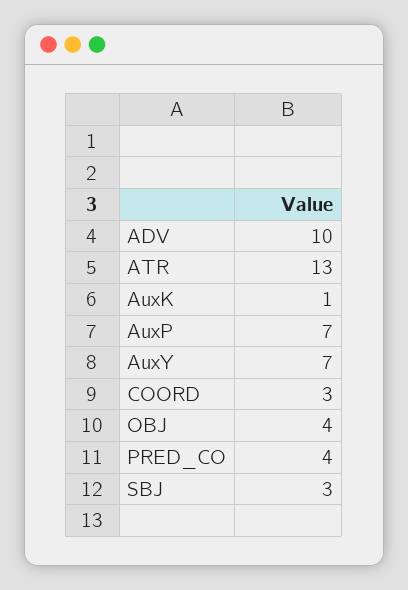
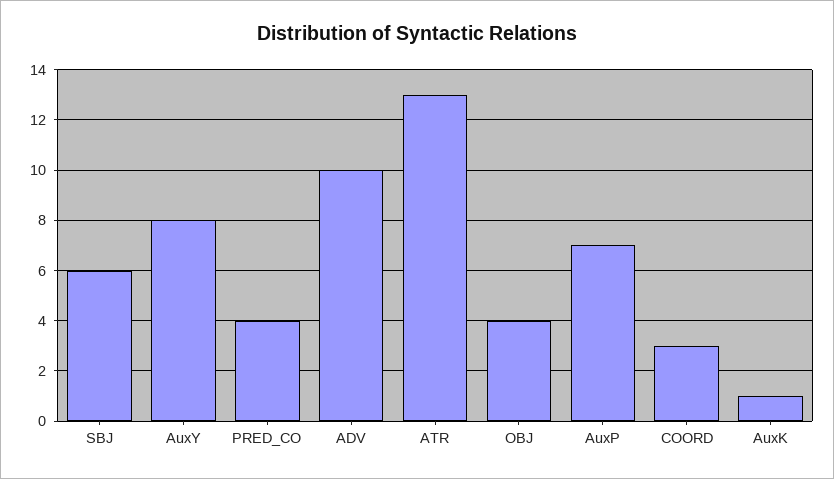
AuxY: 7 -> 8
SBJ: 3 -> 6

